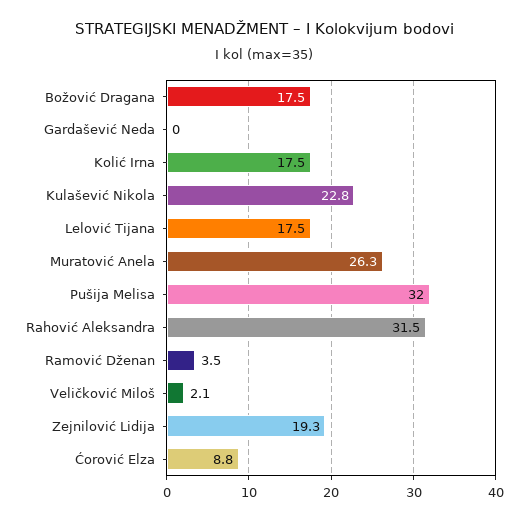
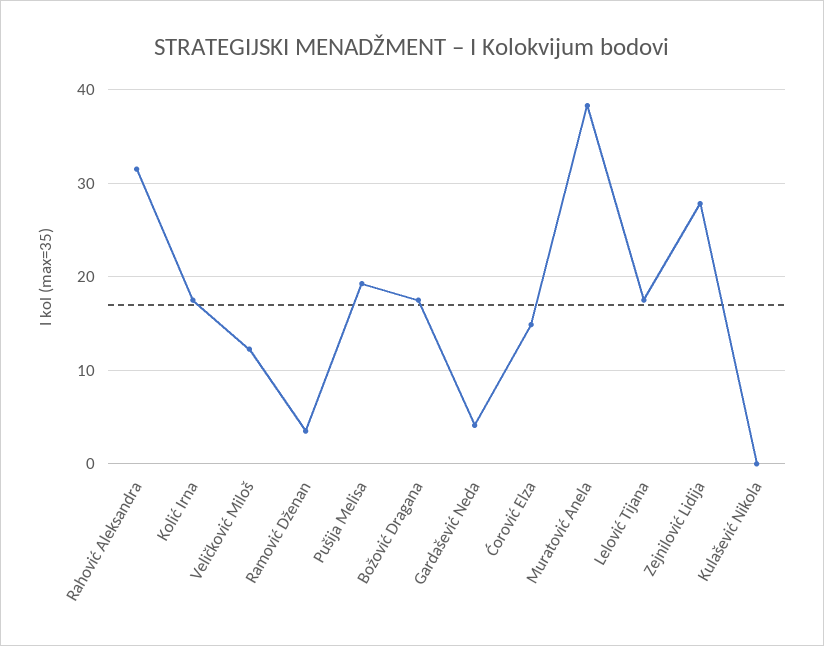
Gardašević Neda: 0 -> 4
Kulašević Nikola: 22.8 -> 0
Muratović Anela: 26.3 -> 38
Pušija Melisa: 32 -> 19
Veličković Miloš: 2.1 -> 12
Zejnilović Lidija: 19.3 -> 28
Ćorović Elza: 8.8 -> 15

